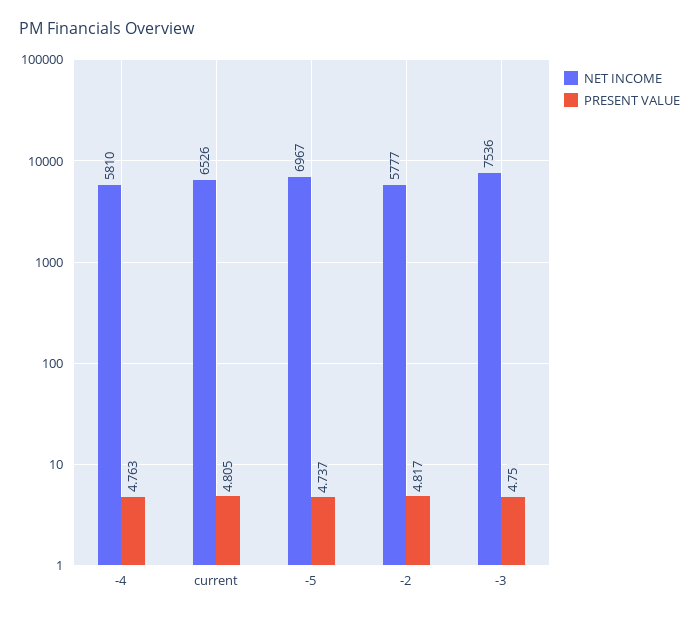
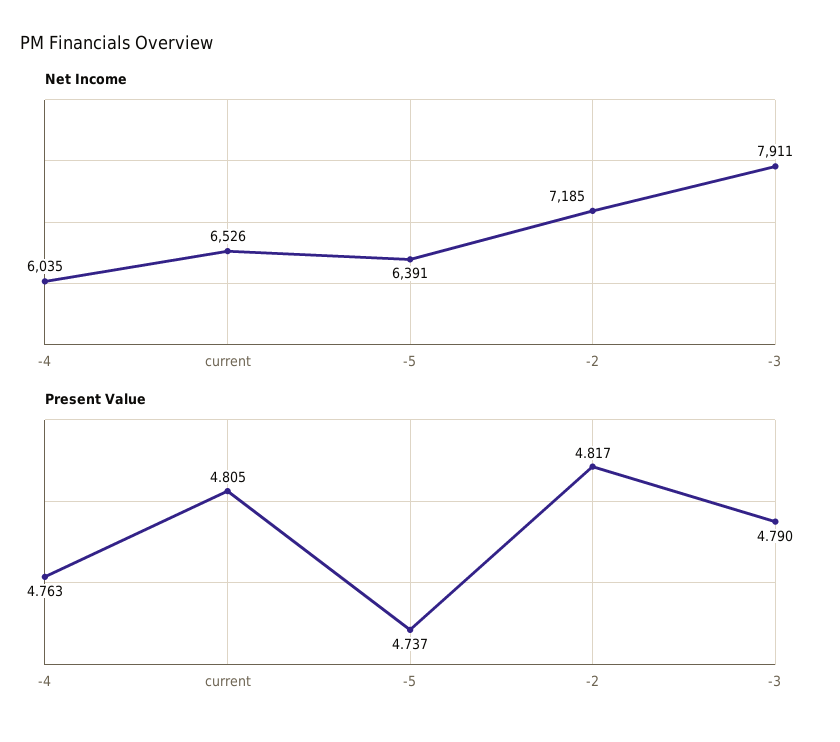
NET INCOME, -4: 5810 -> 6035
NET INCOME, -5: 6967 -> 6391
NET INCOME, -2: 5777 -> 7185
NET INCOME, -3: 7536 -> 7911
PRESENT VALUE, -3: 4.75 -> 4.79

